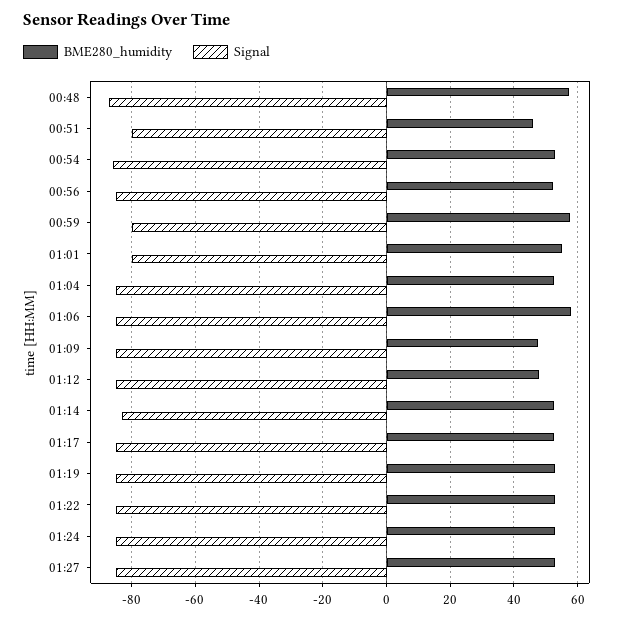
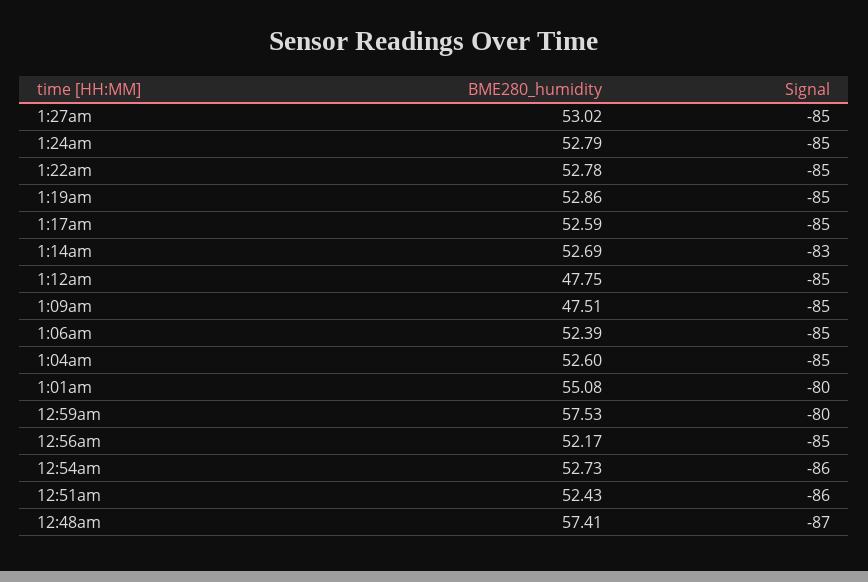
BME280_humidity, 00:51: 46 -> 52.43
Signal, 00:51: -80 -> -86
BME280_humidity, 01:06: 58 -> 52.39

